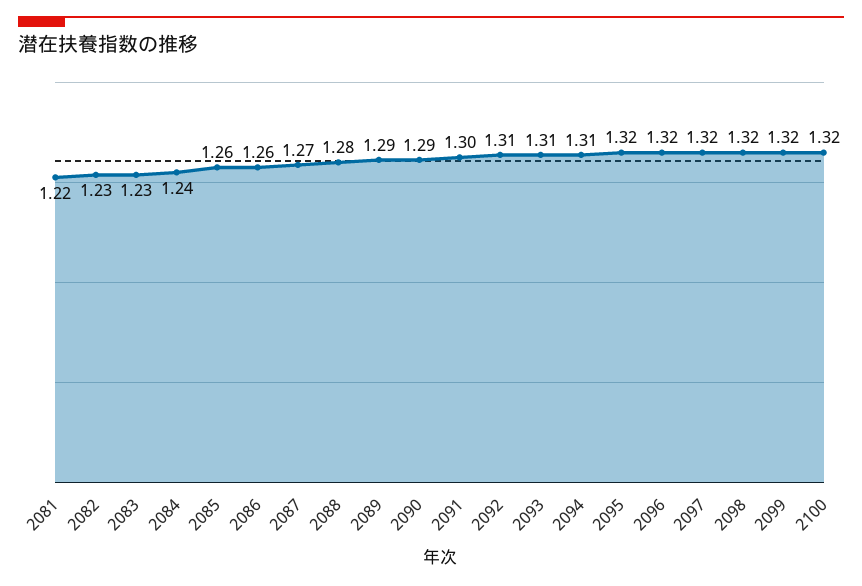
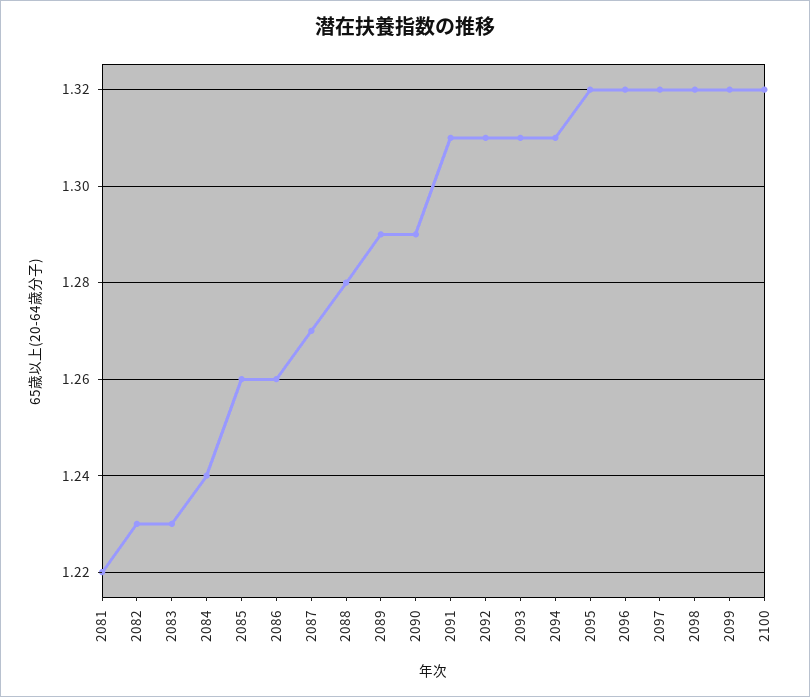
2091: 1.3 -> 1.31

